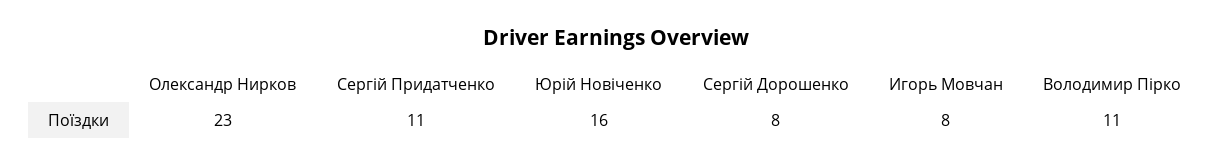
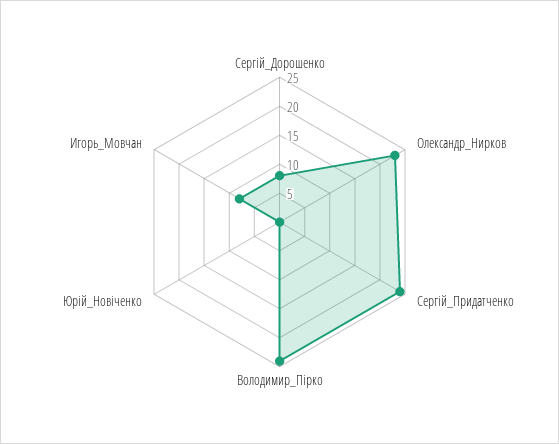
Сергій Придатченко: 11 -> 25
Юрій Новіченко: 16 -> 0
Володимир Пірко: 11 -> 25

